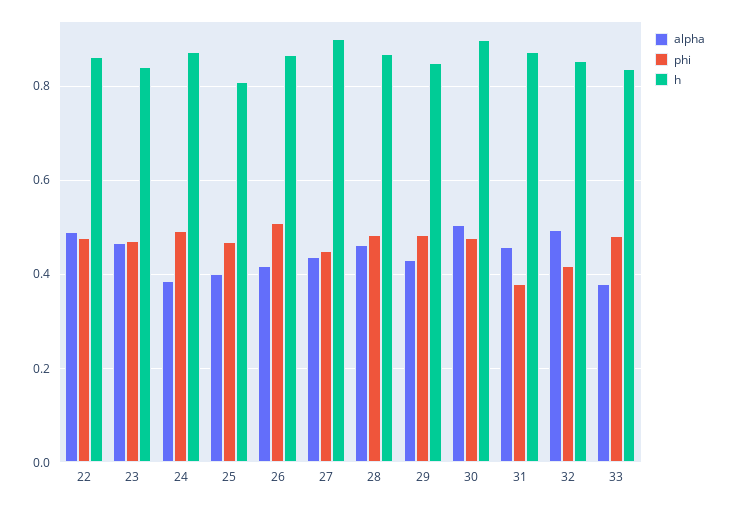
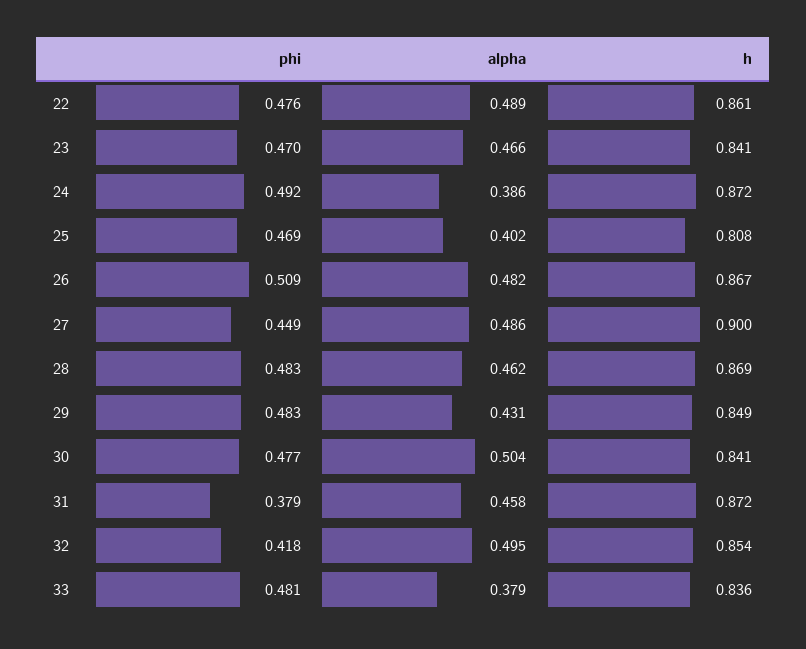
alpha, 26: 0.42 -> 0.482
alpha, 27: 0.44 -> 0.486
h, 30: 0.9 -> 0.841

